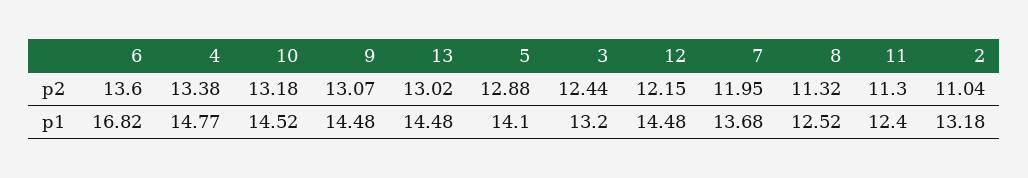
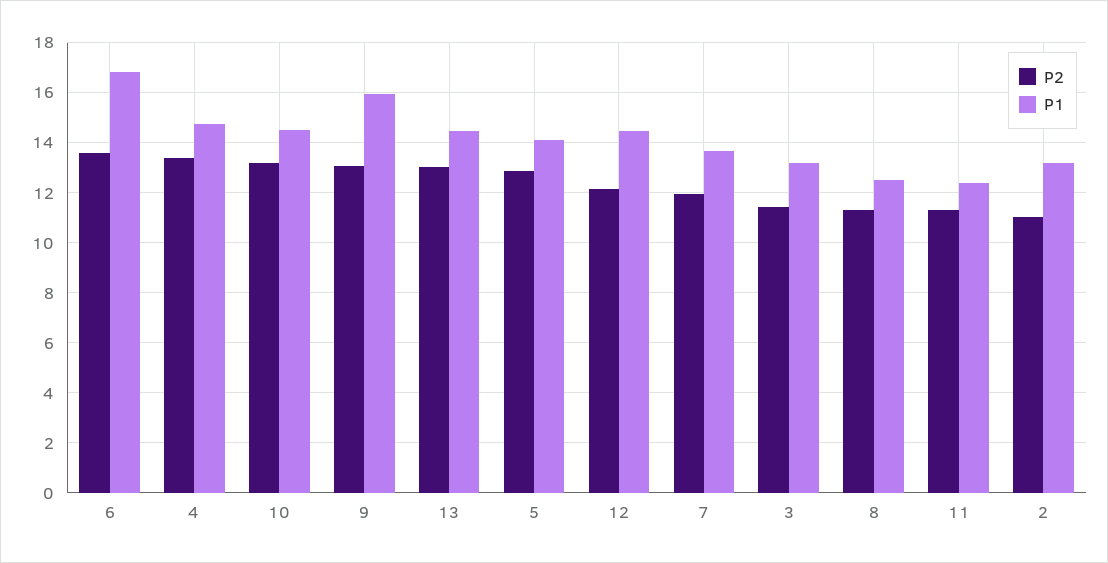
p2, 3: 12.44 -> 11.5
p1, 9: 14.48 -> 16

